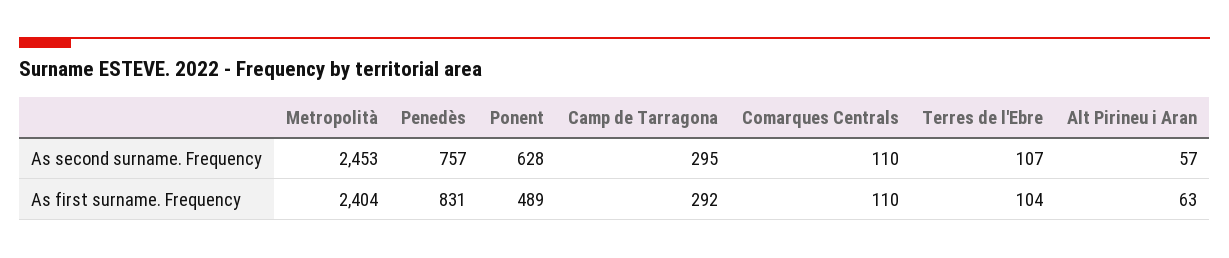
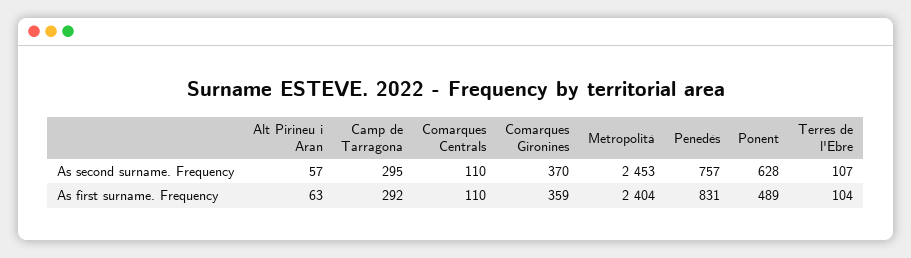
Comarques Gironines, As second surname. Frequency: none -> 370
Comarques Gironines, As first surname. Frequency: none -> 359

